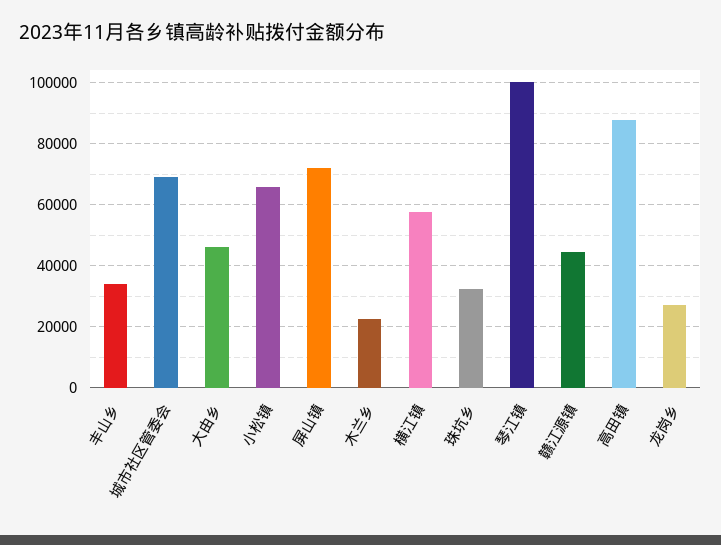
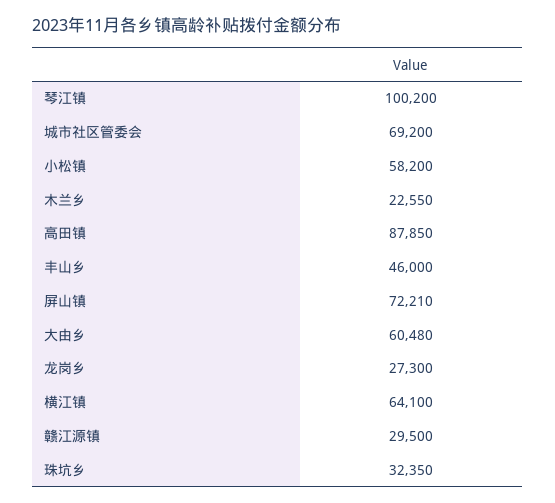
丰山乡: 34000 -> 46000
大由乡: 46000 -> 60480
小松镇: 66000 -> 58200
横江镇: 58000 -> 64100
赣江源镇: 44000 -> 29500

